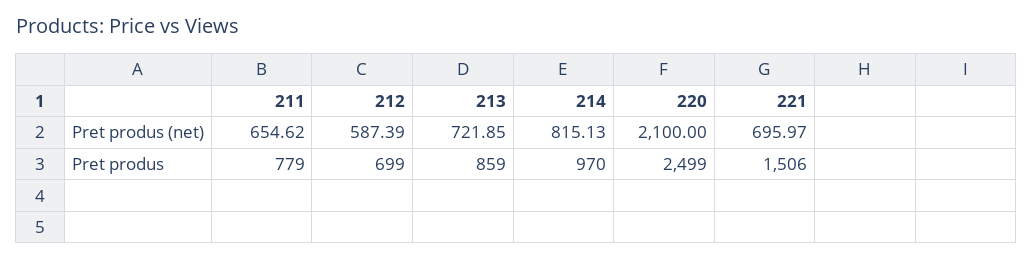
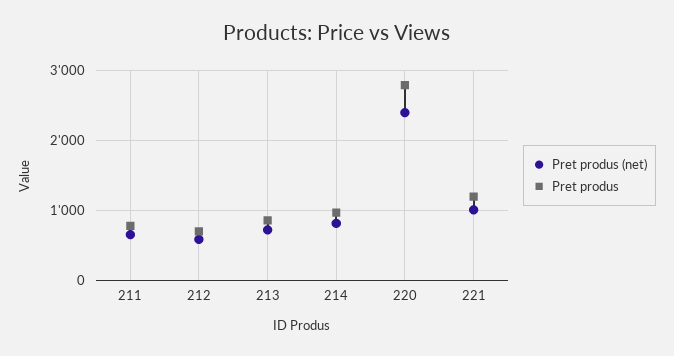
Pret produs (net), 220: 2100 -> 2400
Pret produs (net), 221: 695.97 -> 1000
Pret produs, 220: 2499 -> 2800
Pret produs, 221: 1506 -> 1200

